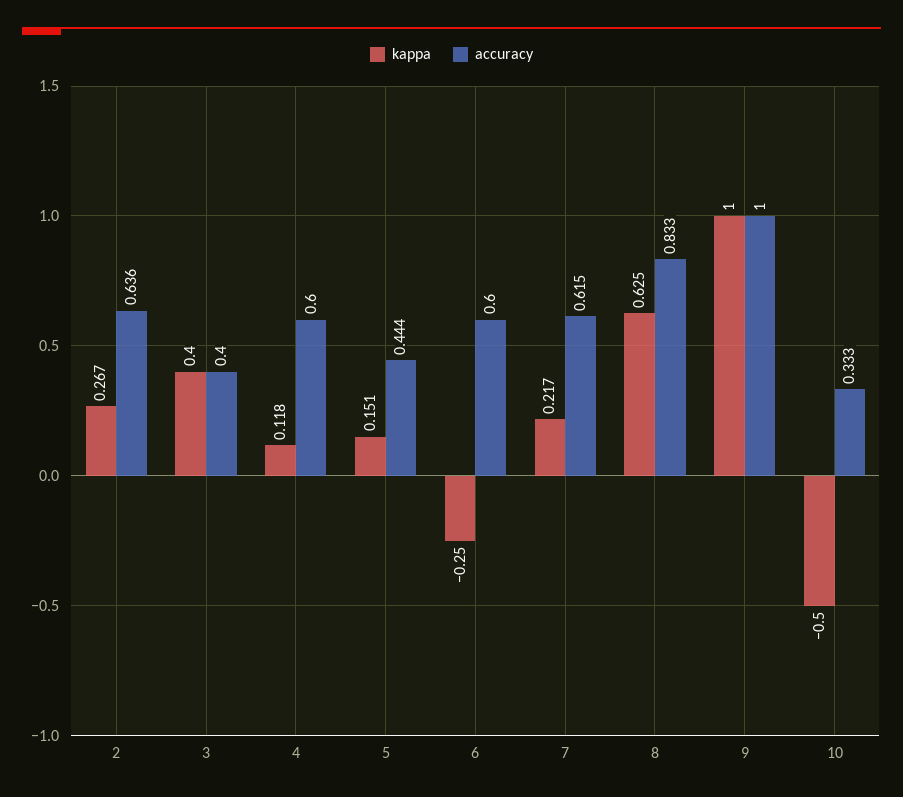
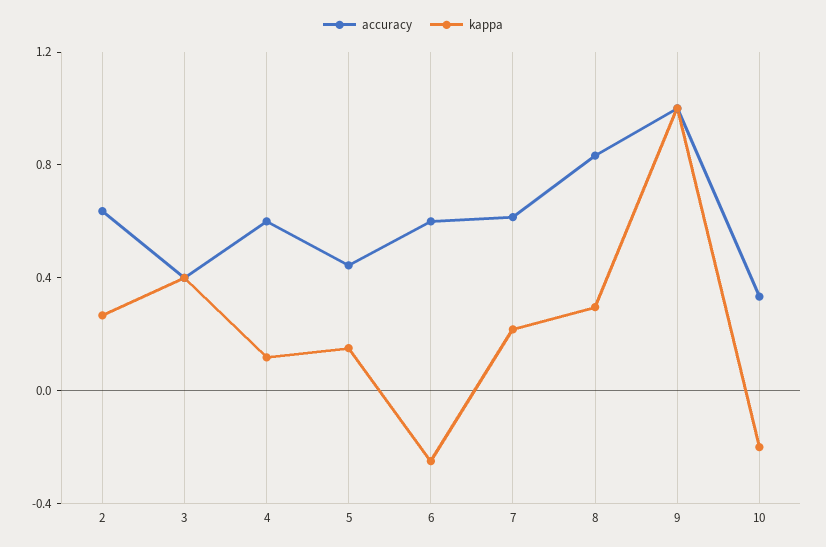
kappa, 8: 0.625 -> 0.3
kappa, 10: -0.5 -> -0.2

